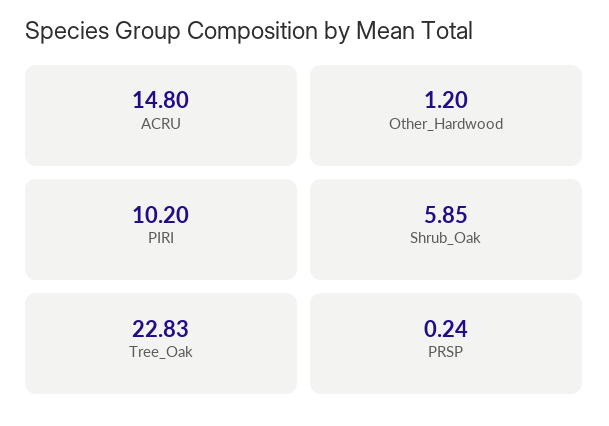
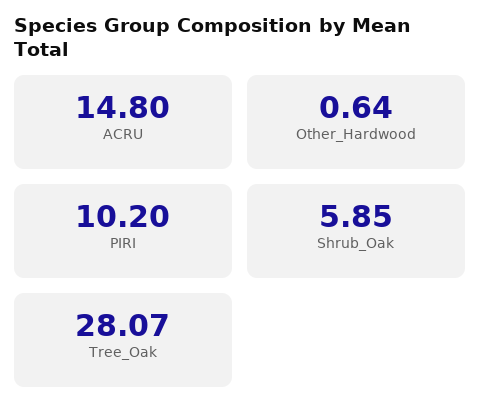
Other_Hardwood: 1.2 -> 0.64
Tree_Oak: 22.83 -> 28.07
PRSP: 0.24 -> none

